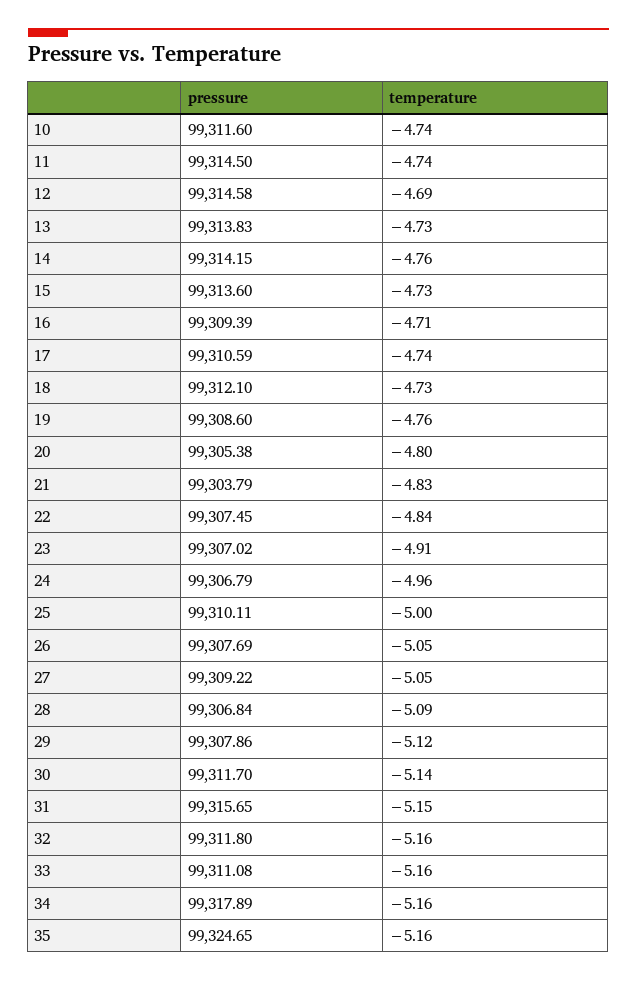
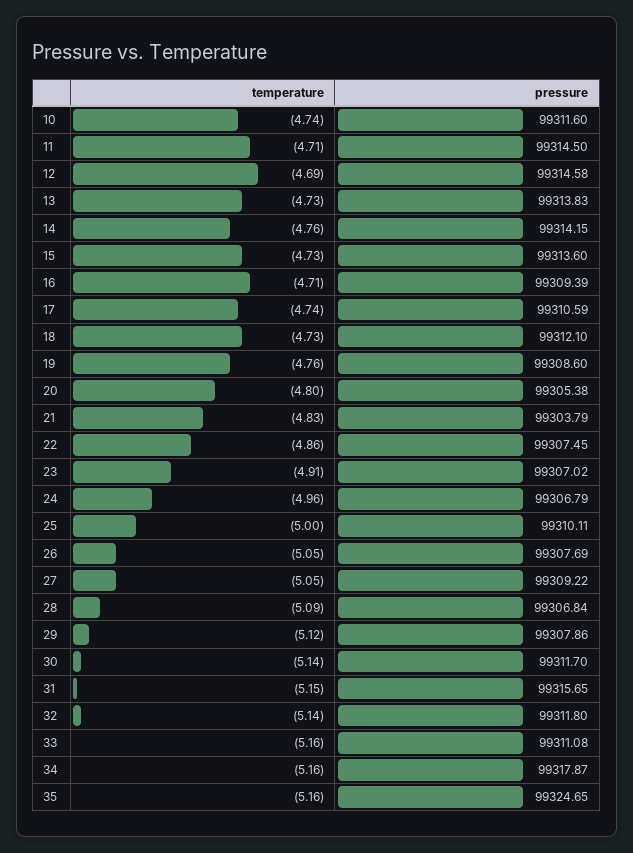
temperature, 11: -4.74 -> -4.71
temperature, 22: -4.84 -> -4.86
temperature, 32: -5.16 -> -5.14
pressure, 34: 99317.89 -> 99317.87

